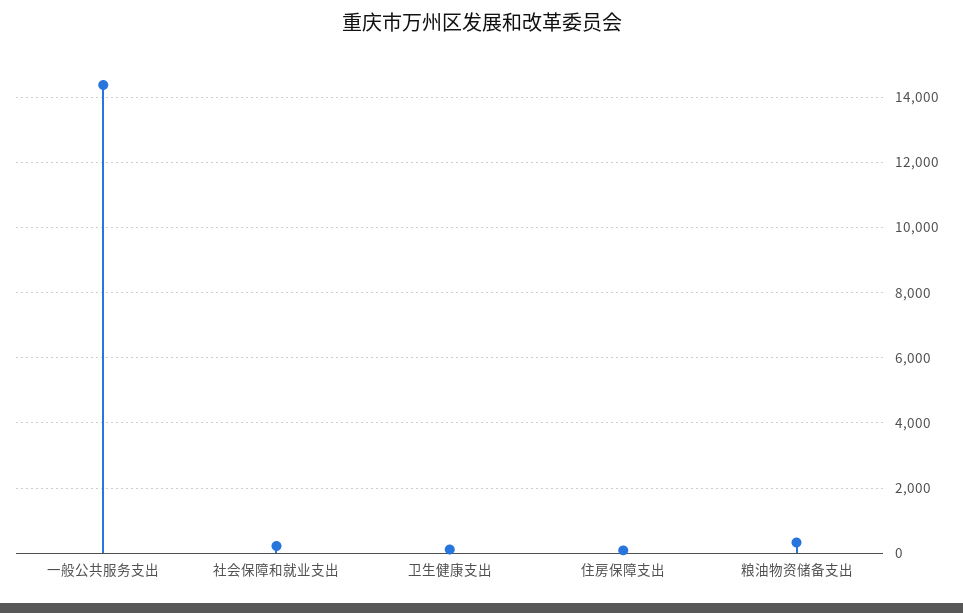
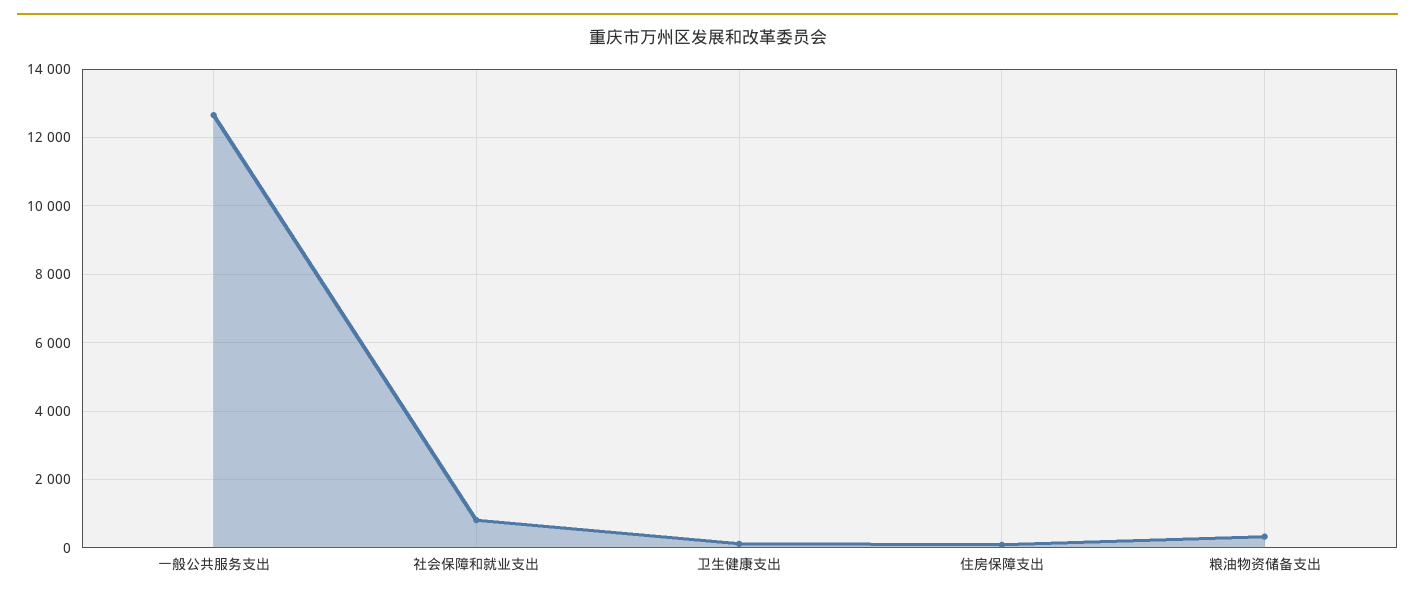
一般公共服务支出: 14400 -> 12600
社会保障和就业支出: 200 -> 800

